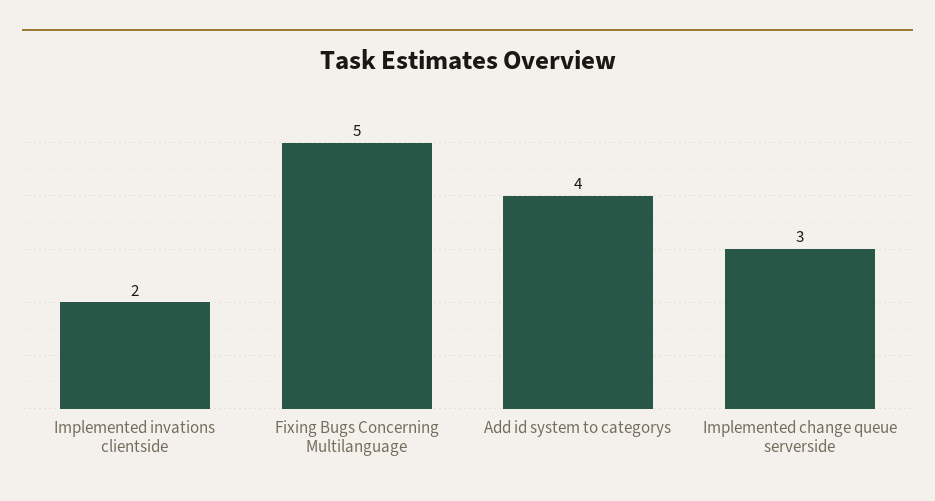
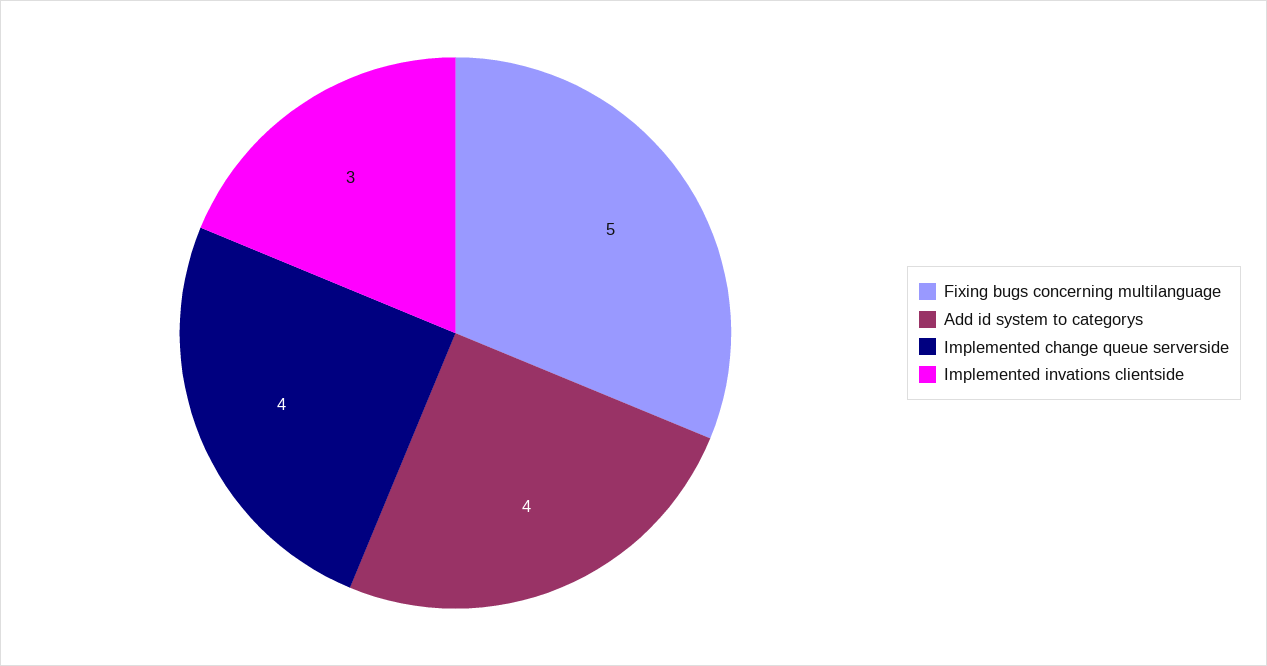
Implemented invations clientside: 2 -> 3
Implemented change queue serverside: 3 -> 4

